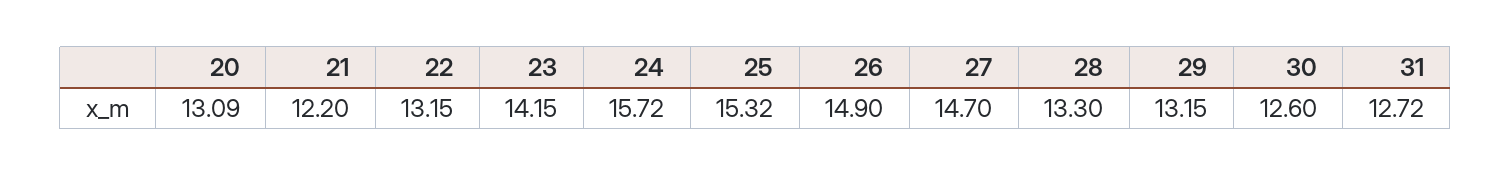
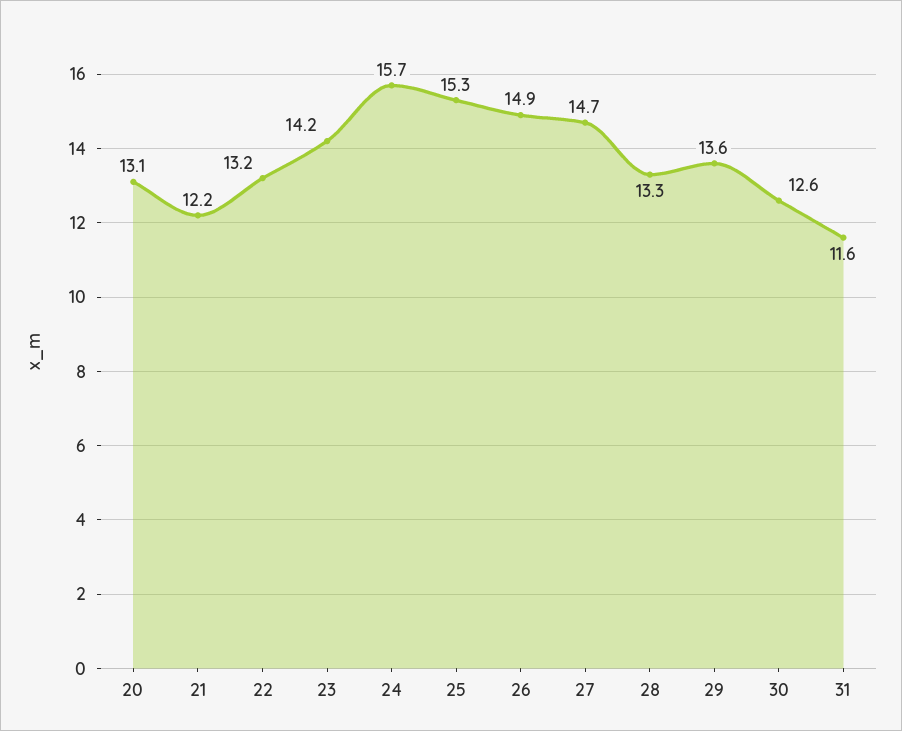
29: 13.15 -> 13.6
31: 12.72 -> 11.6

